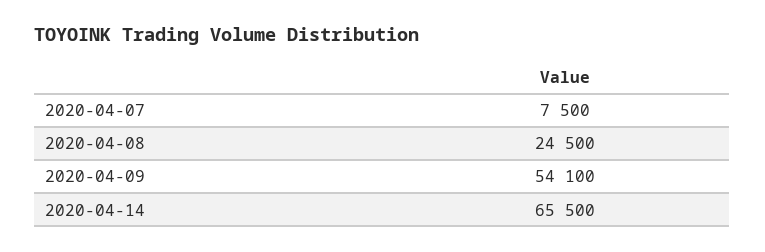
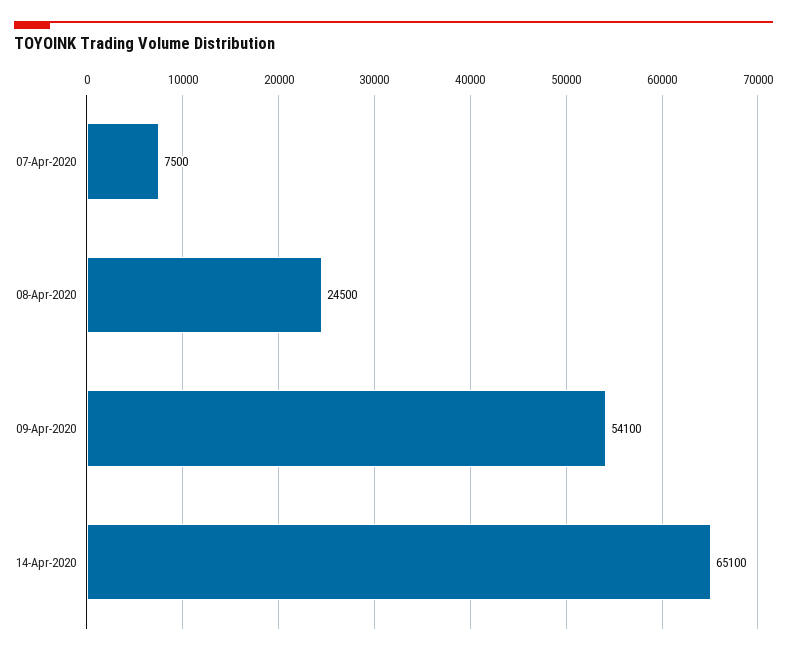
2020-04-14: 65500 -> 65100

